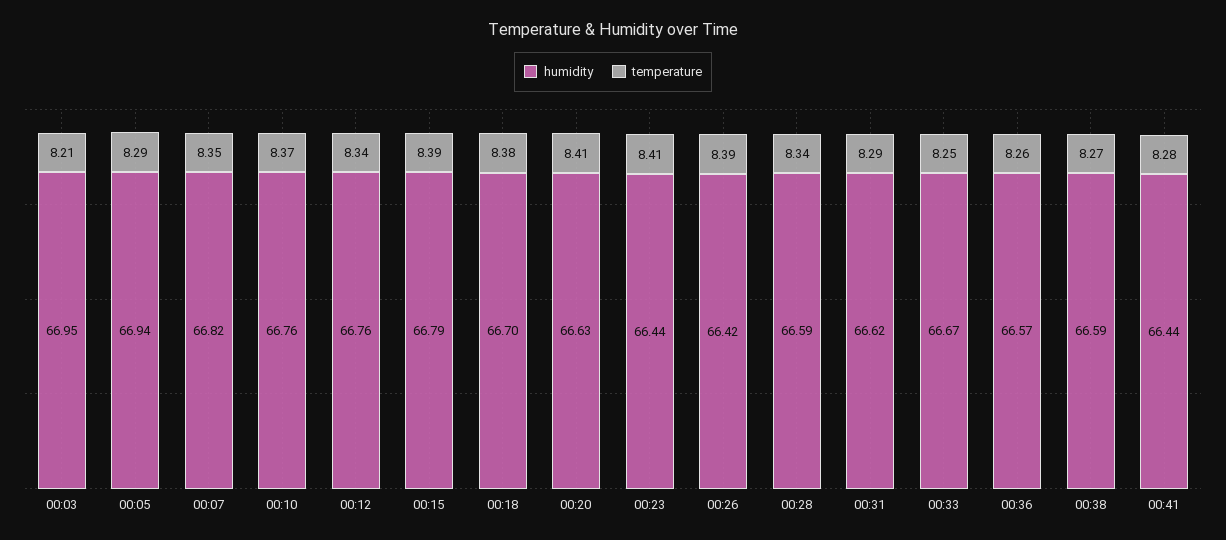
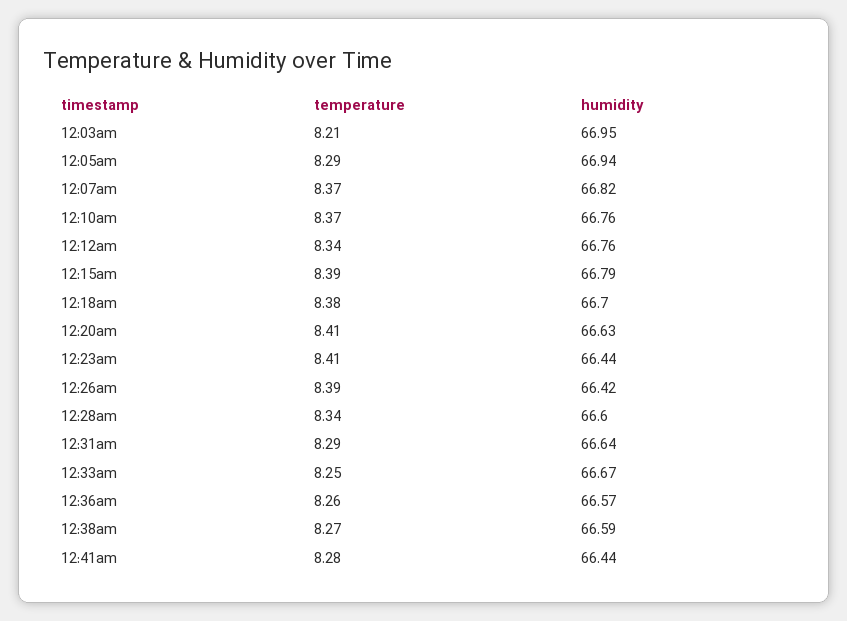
temperature, 00:07: 8.35 -> 8.37
humidity, 00:28: 66.59 -> 66.6
humidity, 00:31: 66.62 -> 66.64

